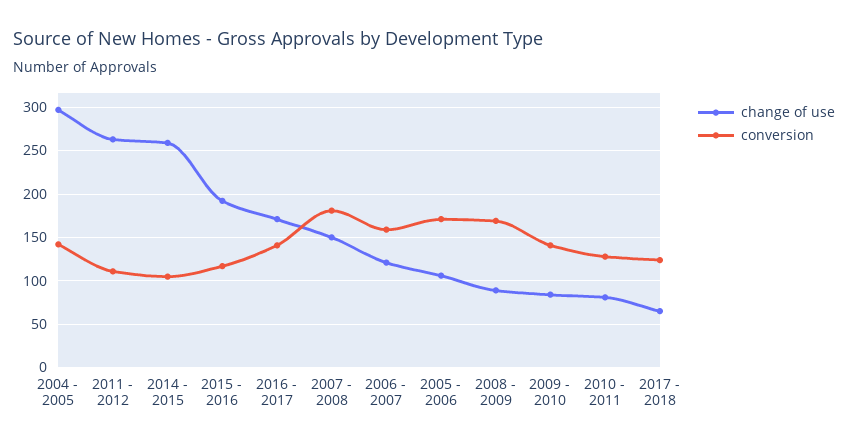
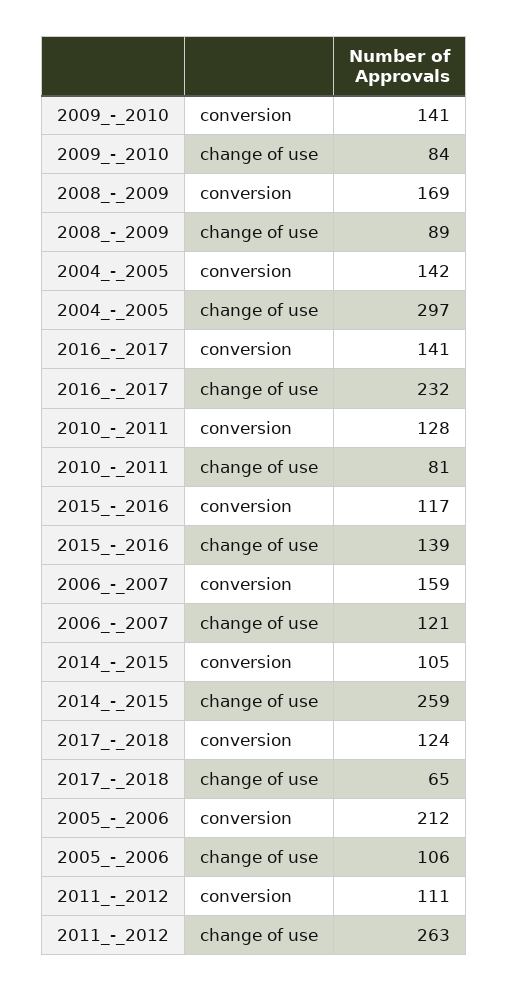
change of use, 2015 - 2016: 190 -> 139
change of use, 2016 - 2017: 170 -> 232
change of use, 2007 - 2008: 150 -> none
conversion, 2007 - 2008: 180 -> none
conversion, 2005 - 2006: 170 -> 212

